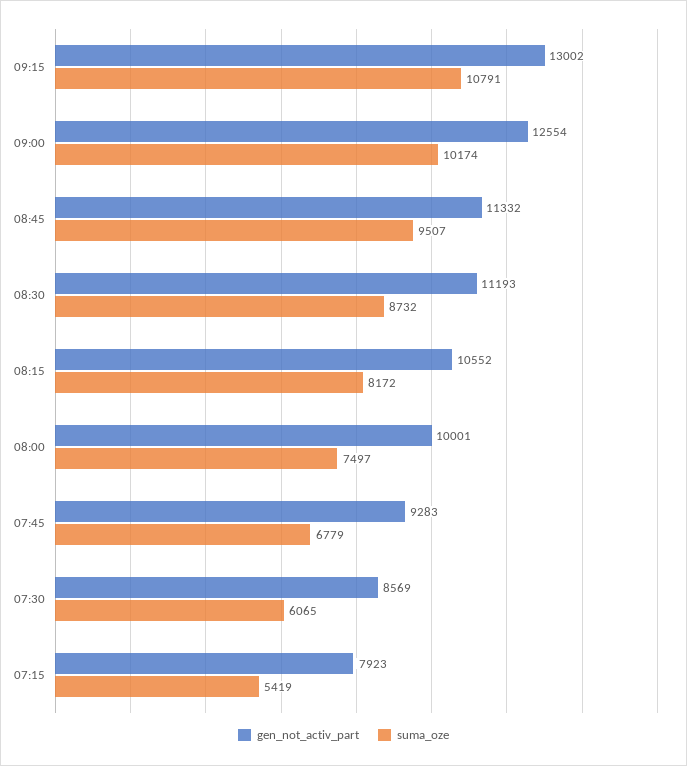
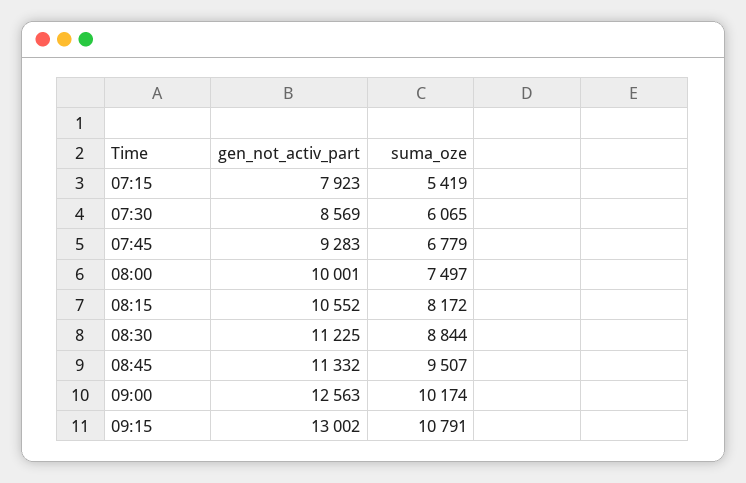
gen_not_activ_part, 09:00: 12554 -> 12563
gen_not_activ_part, 08:30: 11193 -> 11225
suma_oze, 08:30: 8732 -> 8844

